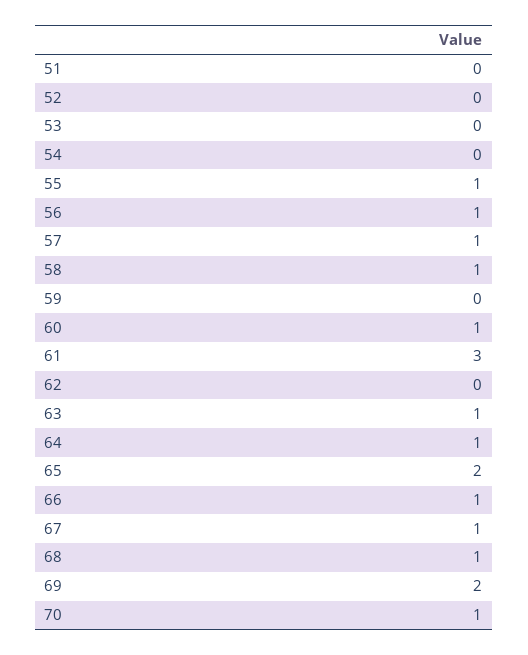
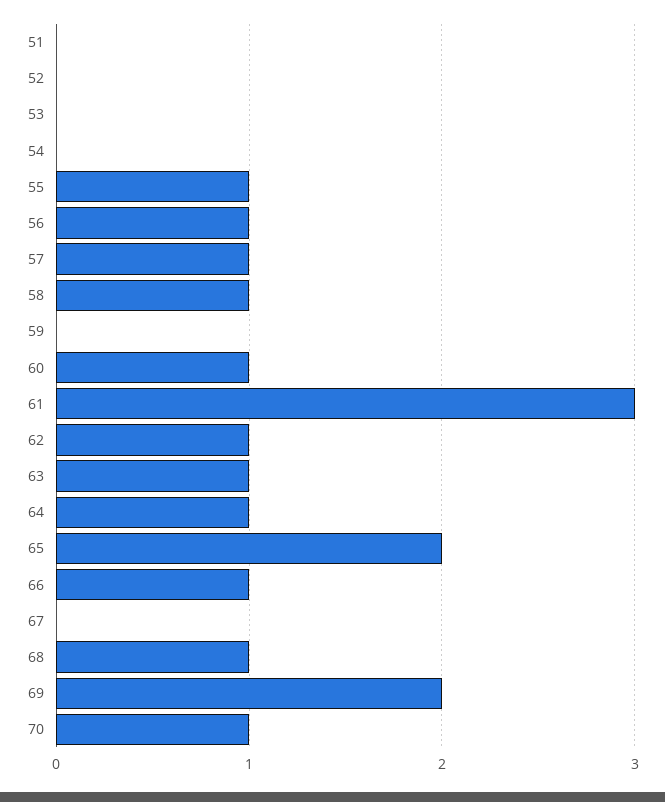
62: 0 -> 1
67: 1 -> 0

